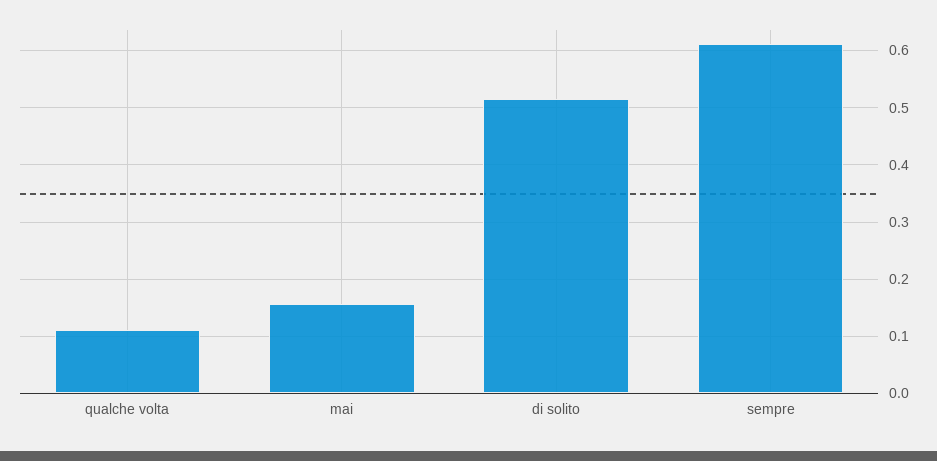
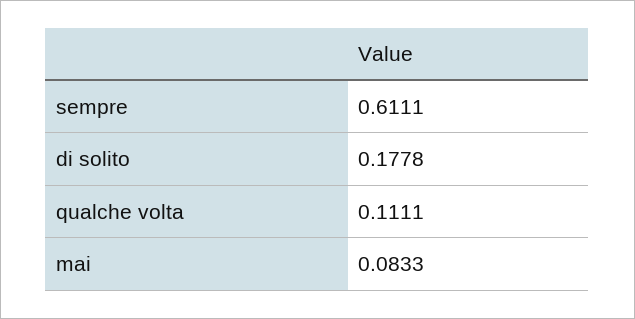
mai: 0.16 -> 0.0833
di solito: 0.52 -> 0.1778

